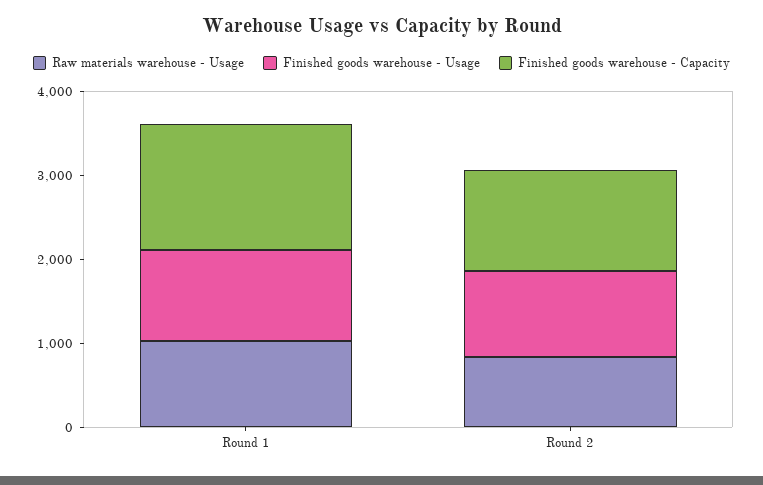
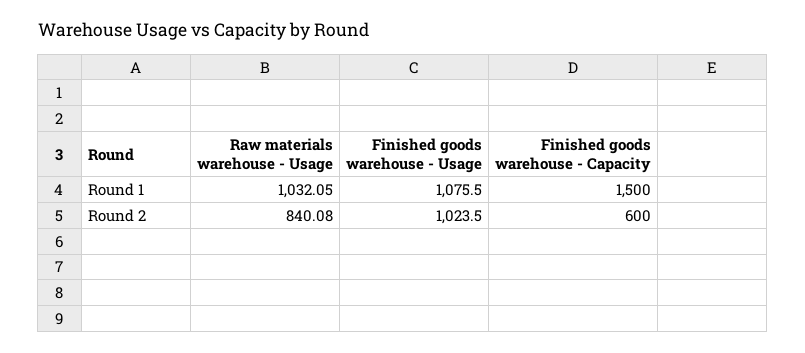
Finished goods warehouse - Capacity, Round 2: 1200 -> 600

